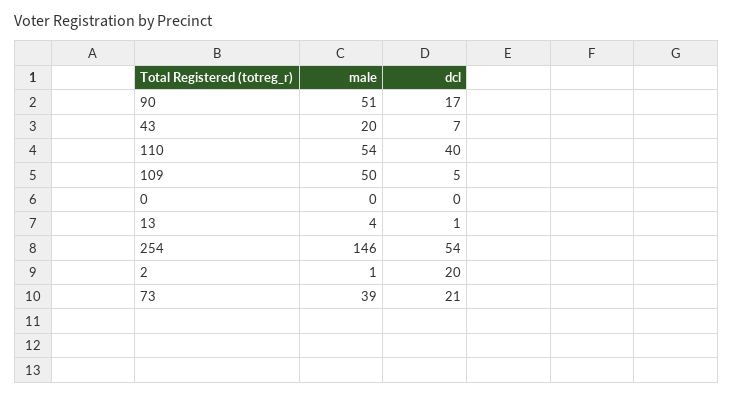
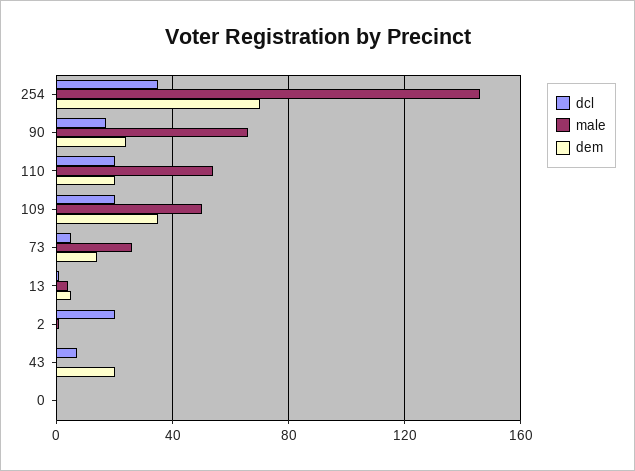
male, 90: 51 -> 65
male, 43: 20 -> 0
dcl, 110: 40 -> 20
dcl, 109: 5 -> 20
dcl, 254: 54 -> 35
male, 73: 39 -> 25
dcl, 73: 21 -> 5
dem, 254: none -> 70
dem, 90: none -> 25
dem, 110: none -> 20
dem, 109: none -> 35
dem, 73: none -> 15
dem, 13: none -> 5
dem, 2: none -> 0
dem, 43: none -> 20
dem, 0: none -> 0

